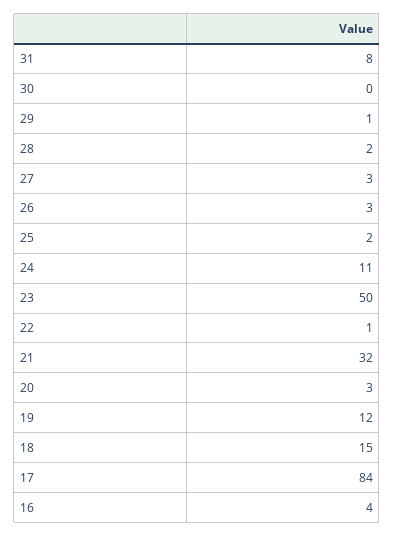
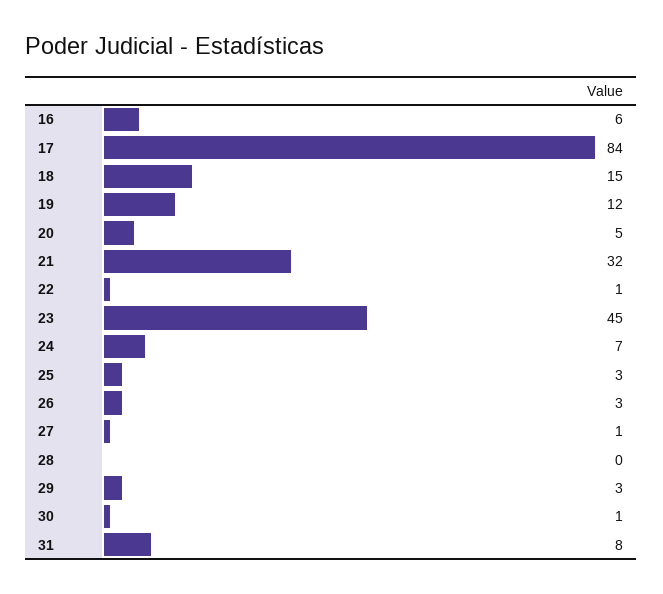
30: 0 -> 1
29: 1 -> 3
28: 2 -> 0
27: 3 -> 1
25: 2 -> 3
24: 11 -> 7
23: 50 -> 45
20: 3 -> 5
16: 4 -> 6

